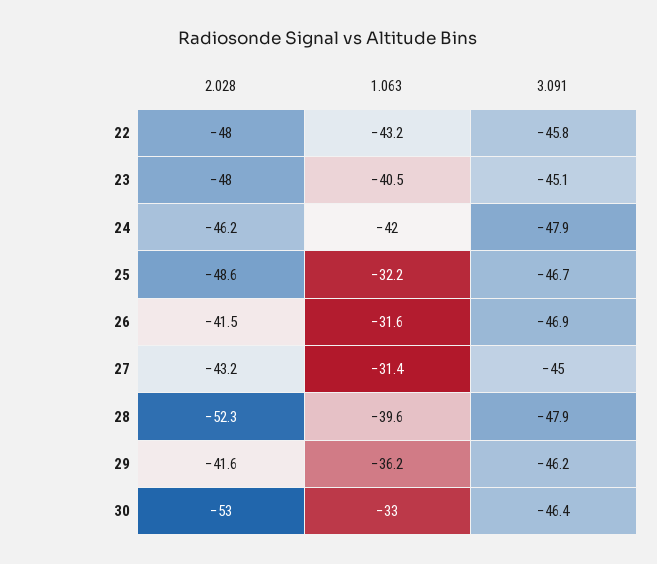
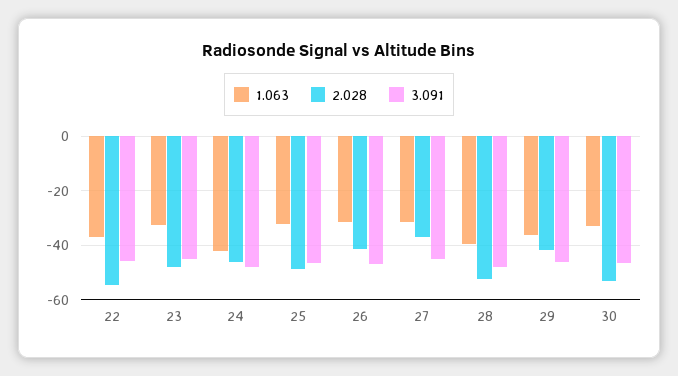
2.028, 22: -48 -> -55
1.063, 22: -43.2 -> -37.5
1.063, 23: -40.5 -> -32.5
2.028, 27: -43.2 -> -37.5

